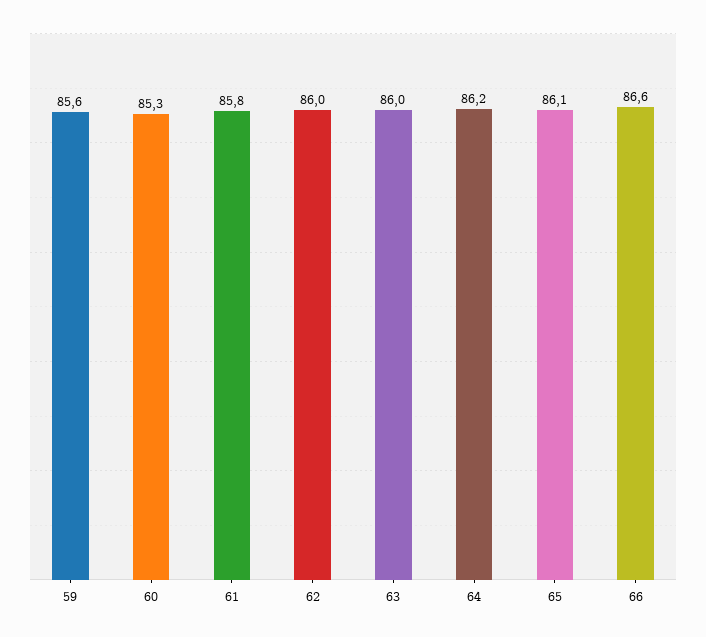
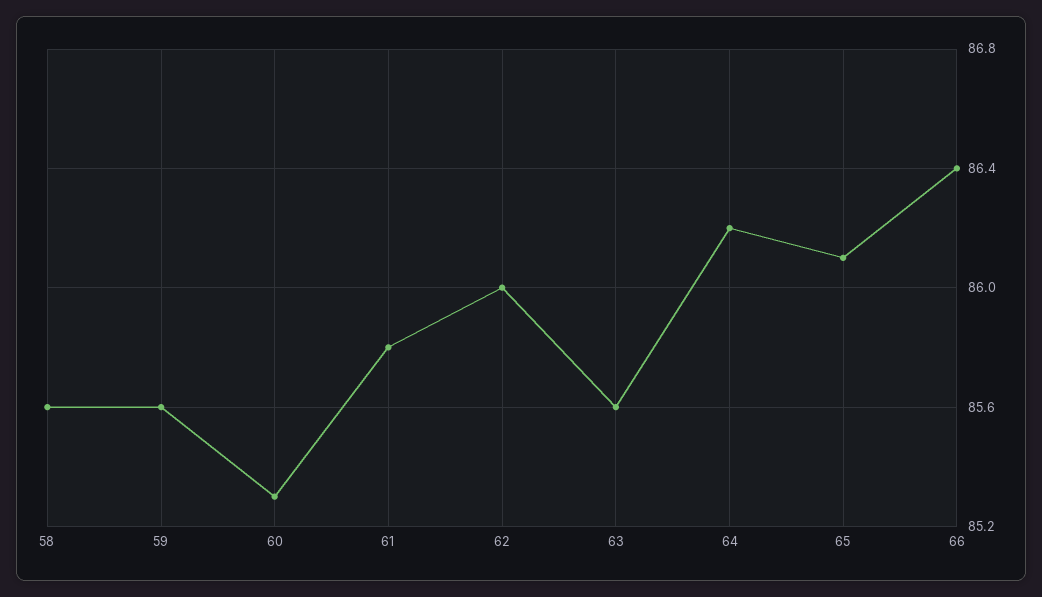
63: 86 -> 85.6
66: 86.6 -> 86.4
58: none -> 85.6

